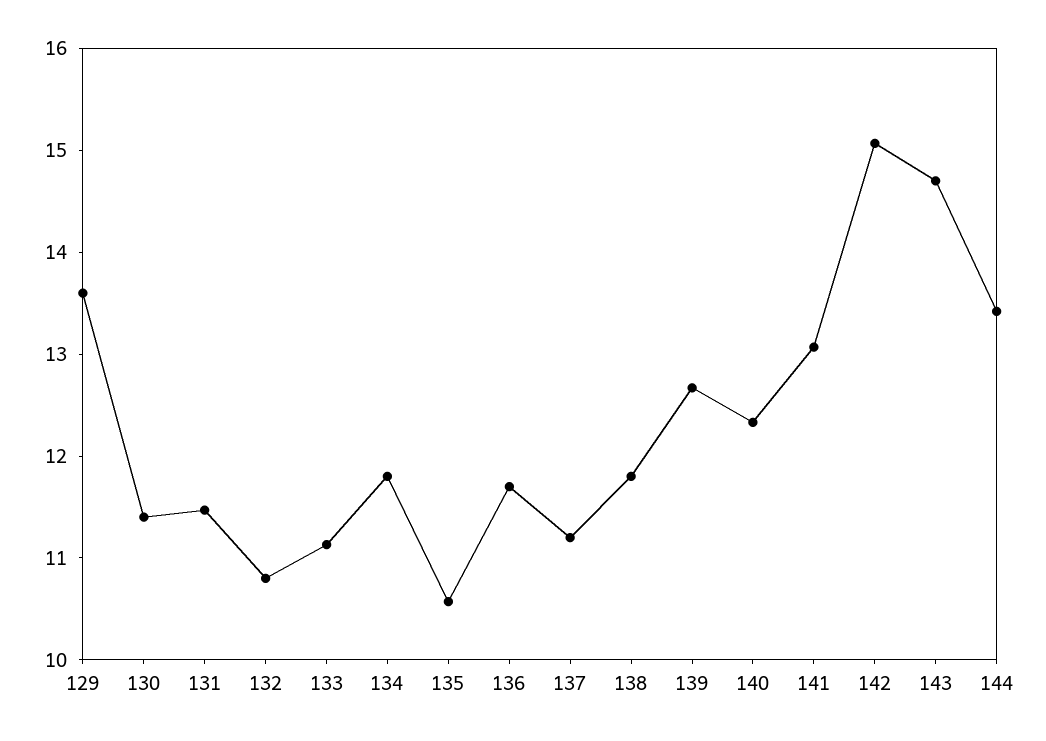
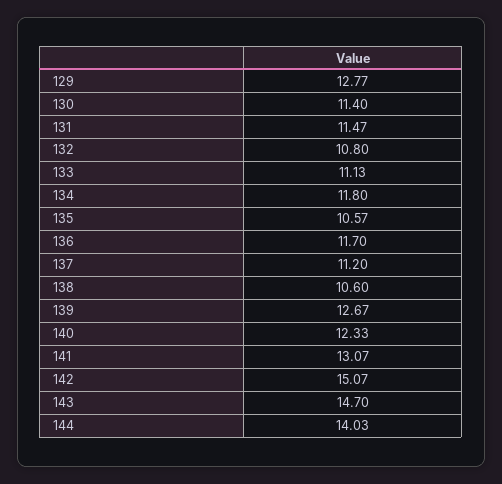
129: 13.6 -> 12.77
138: 11.8 -> 10.6
144: 13.4 -> 14.03

